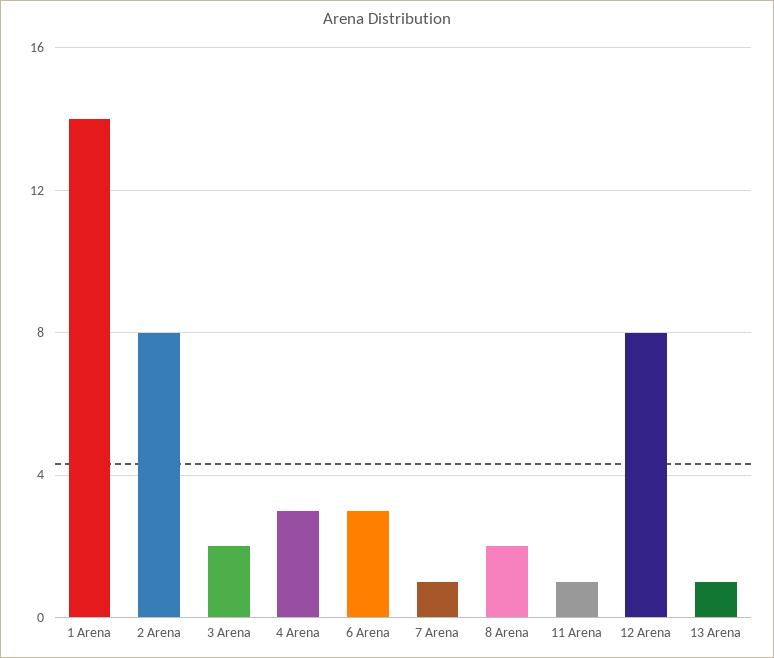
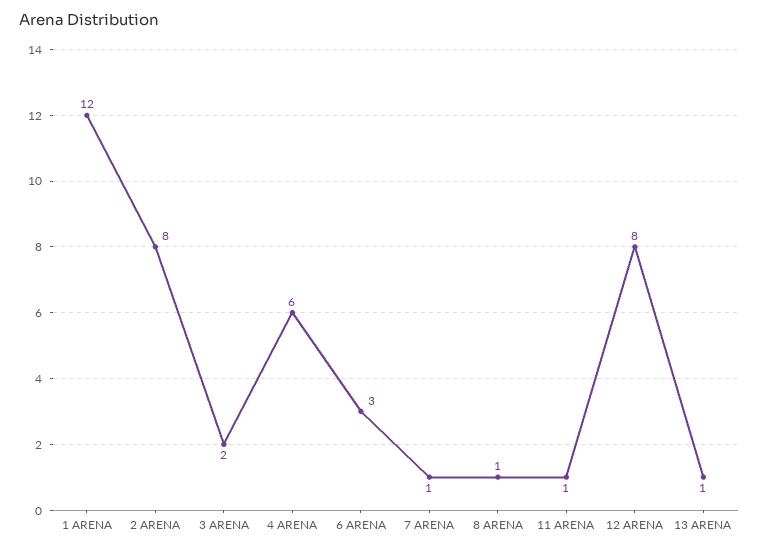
1 Arena: 14 -> 12
4 Arena: 3 -> 6
8 Arena: 2 -> 1

